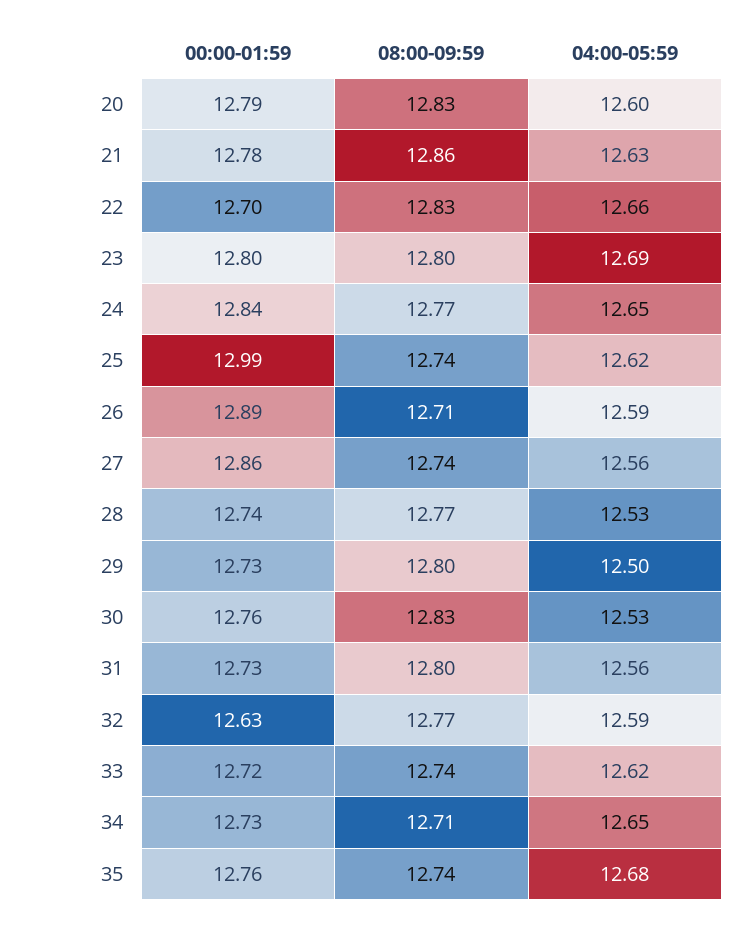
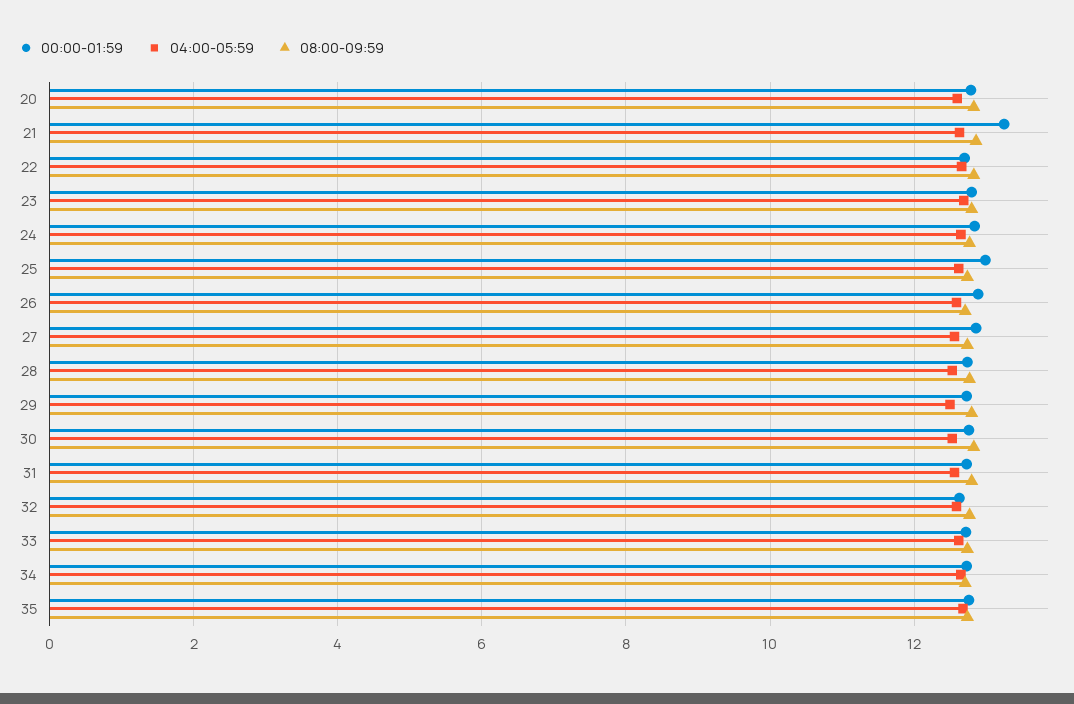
00:00-01:59, 21: 12.78 -> 13.2

